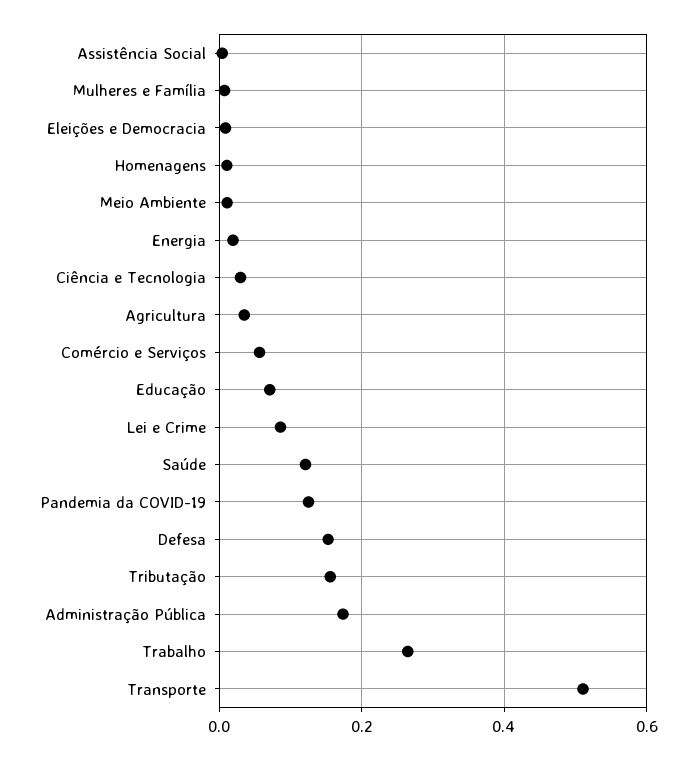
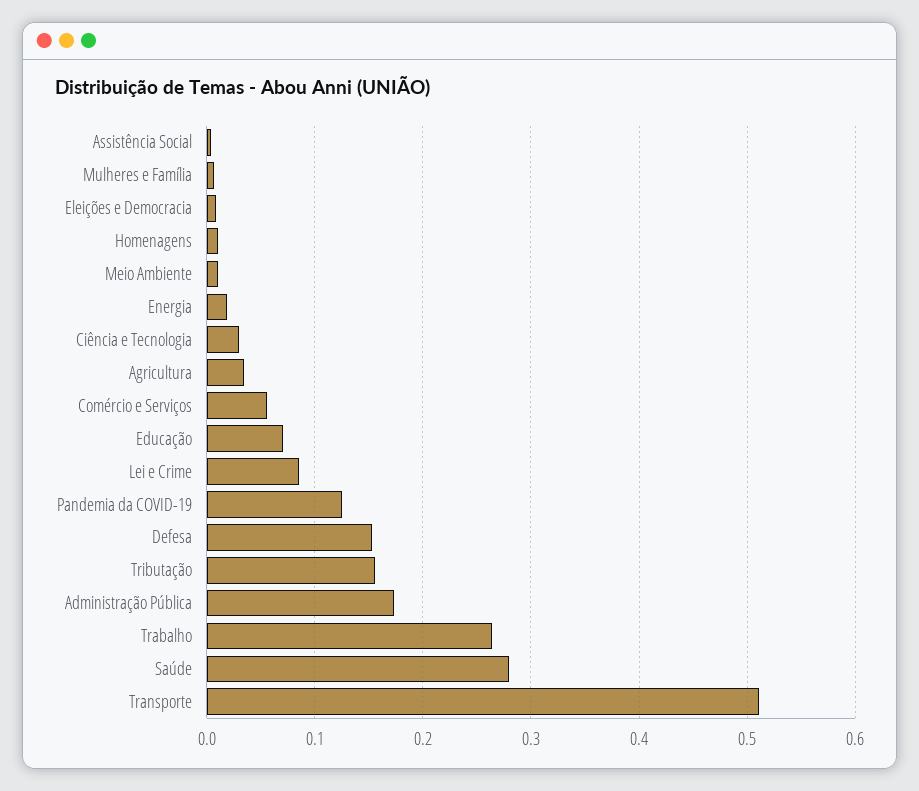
Saúde: 0.12 -> 0.28

